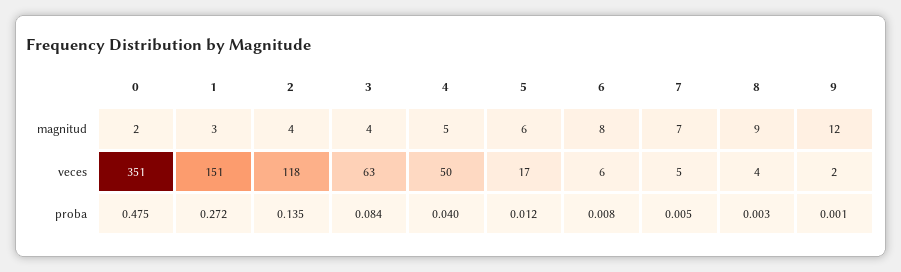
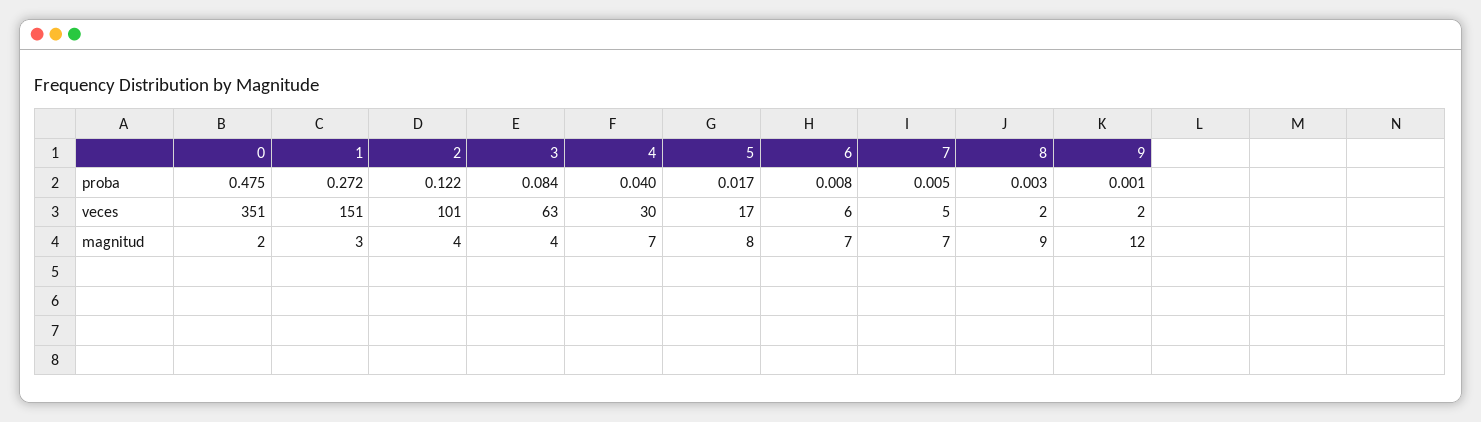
4, magnitud: 5 -> 7
5, magnitud: 6 -> 8
6, magnitud: 8 -> 7
2, veces: 118 -> 101
4, veces: 50 -> 30
8, veces: 4 -> 2
2, proba: 0.135 -> 0.122
5, proba: 0.012 -> 0.017

